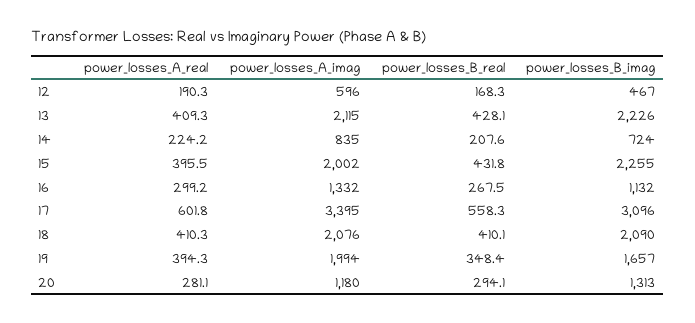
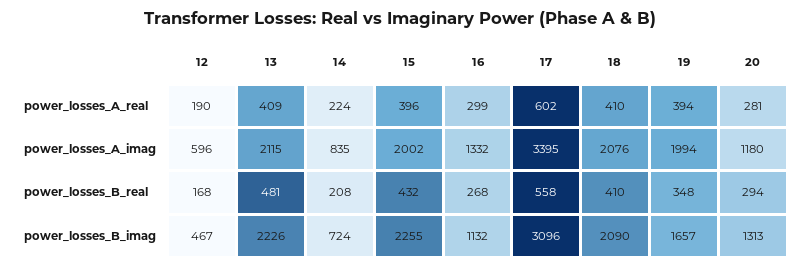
power_losses_B_real, 13: 428.1 -> 481

